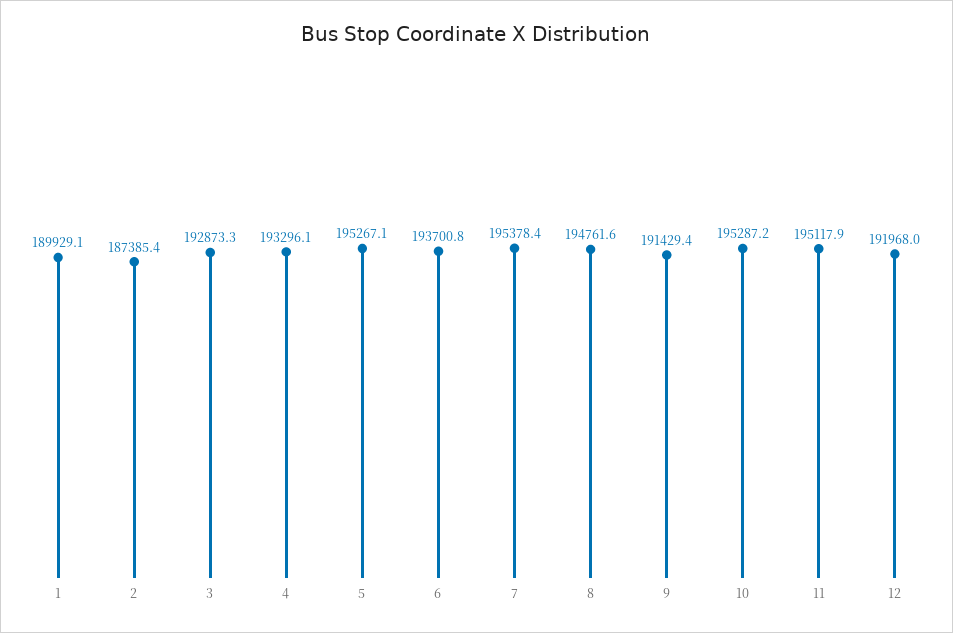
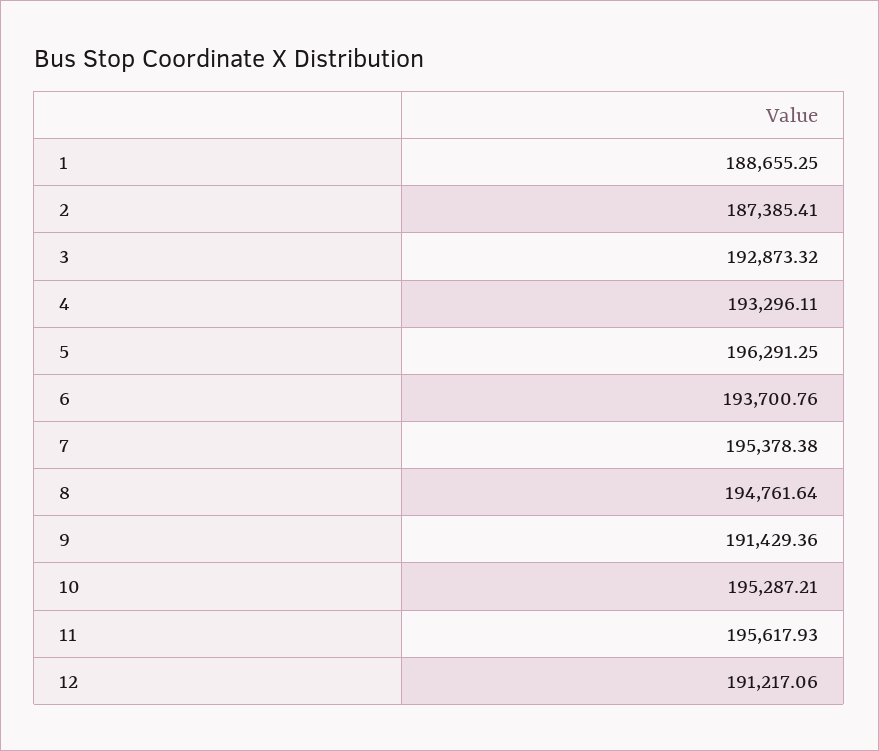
1: 189929.1 -> 188655.25
5: 195267.1 -> 196291.25
11: 195117.9 -> 195617.93
12: 191968 -> 191217.06

